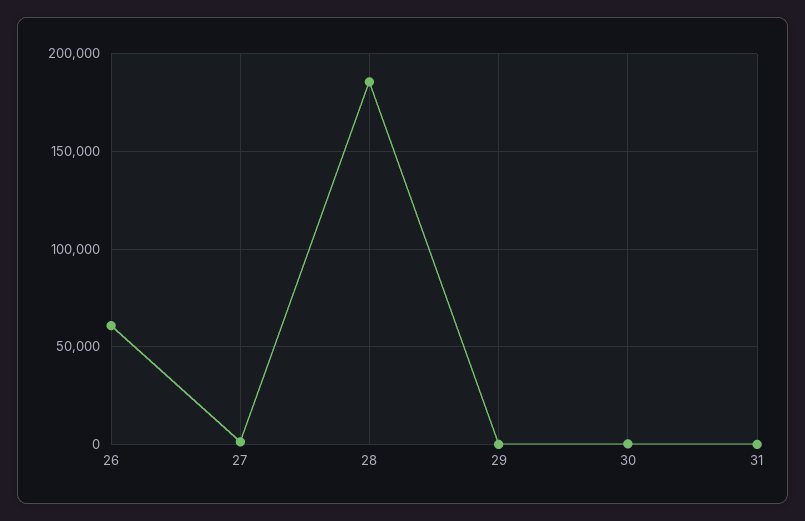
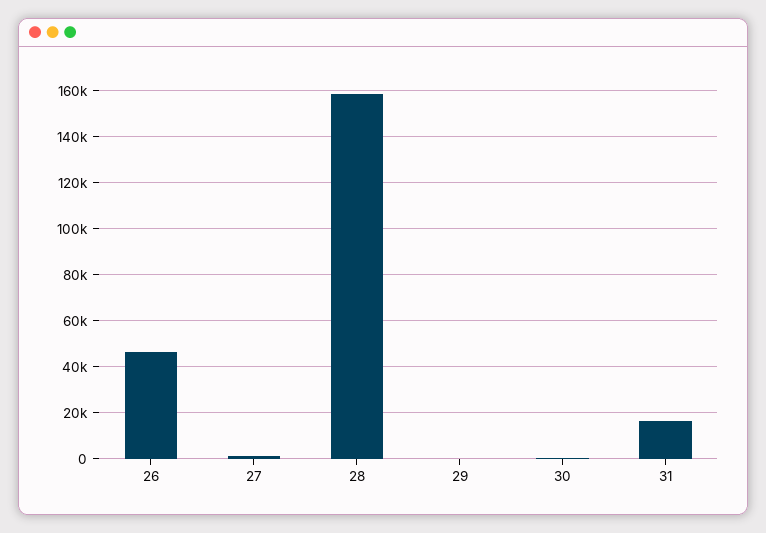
26: 60000 -> 45000
28: 185000 -> 160000
31: 0 -> 15000

